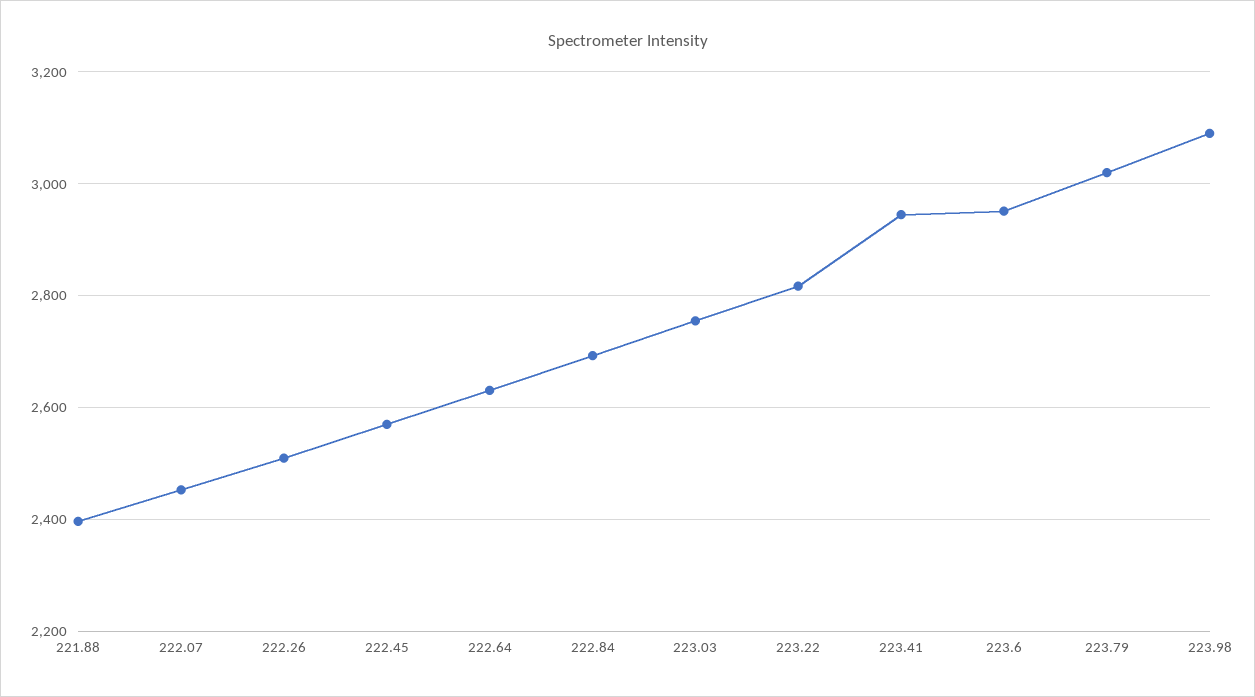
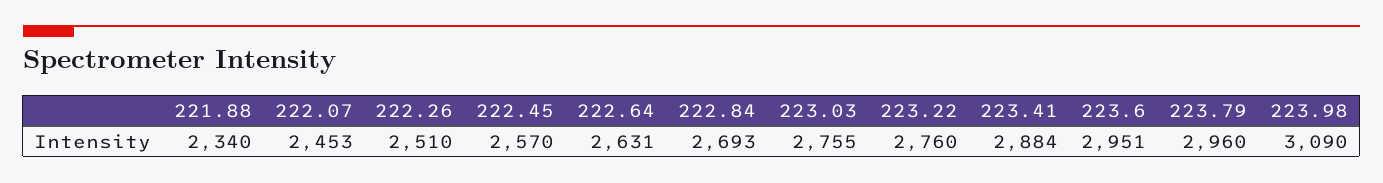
221.88: 2400 -> 2340
223.22: 2820 -> 2760
223.41: 2940 -> 2884
223.79: 3020 -> 2960

